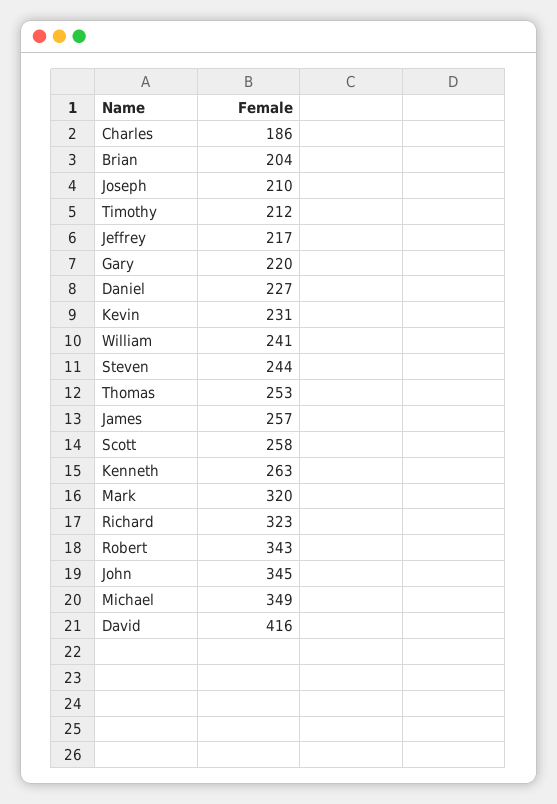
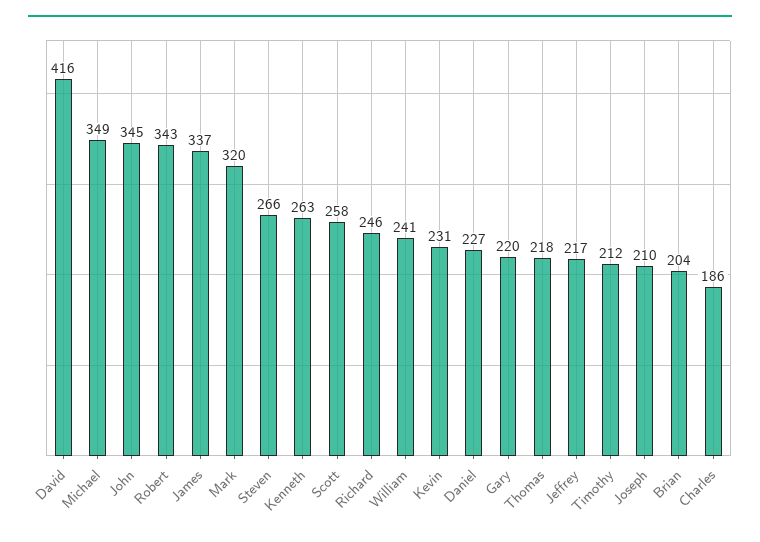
Steven: 244 -> 266
Thomas: 253 -> 218
James: 257 -> 337
Richard: 323 -> 246

